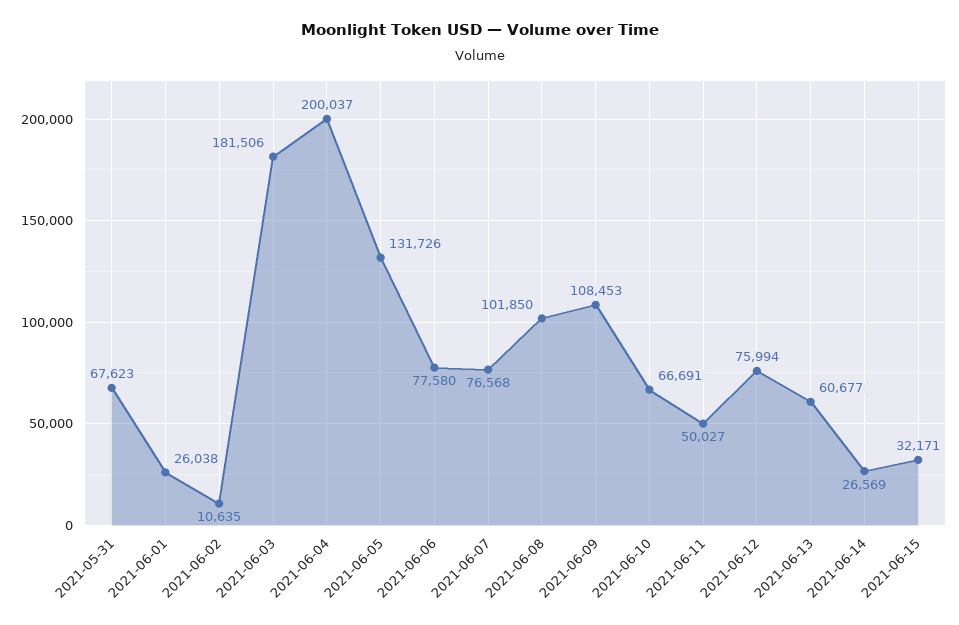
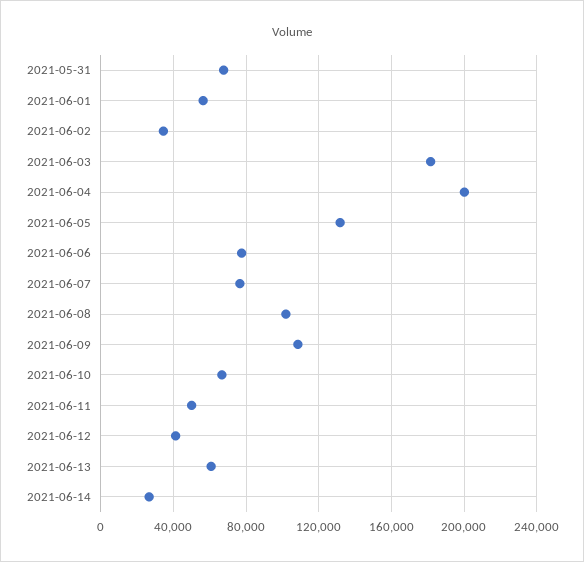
2021-06-01: 26038 -> 55000
2021-06-02: 10635 -> 35000
2021-06-12: 75994 -> 40000
2021-06-15: 32171 -> none

